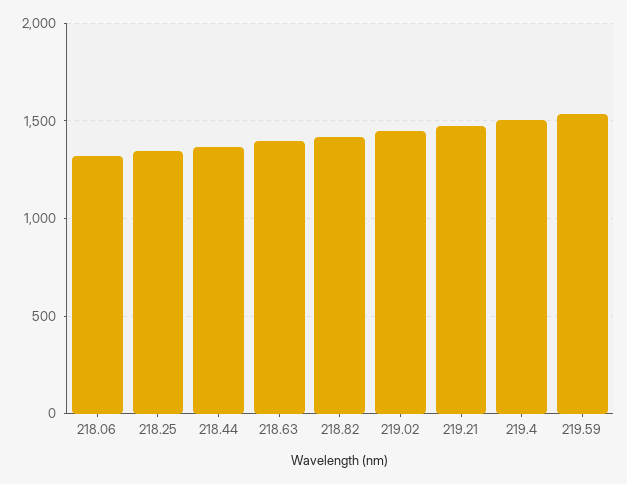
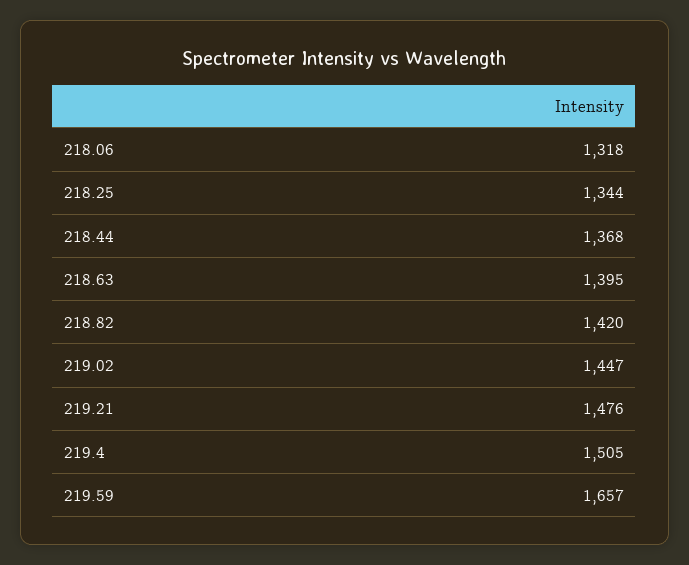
219.59: 1550 -> 1657

